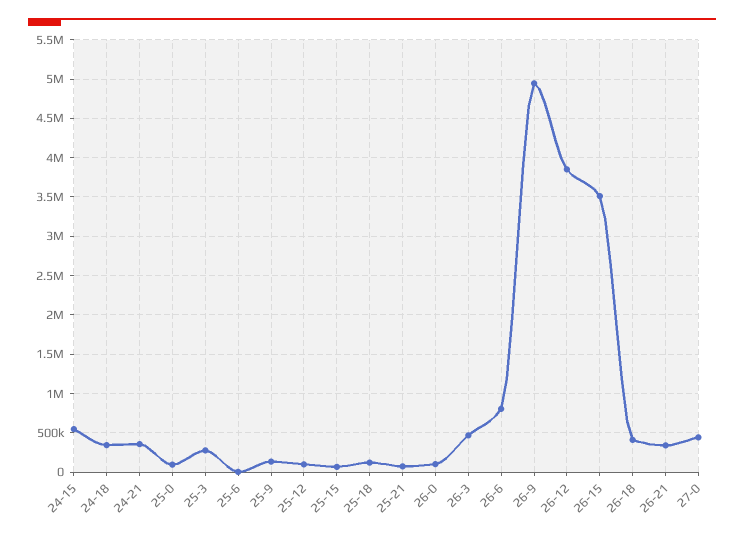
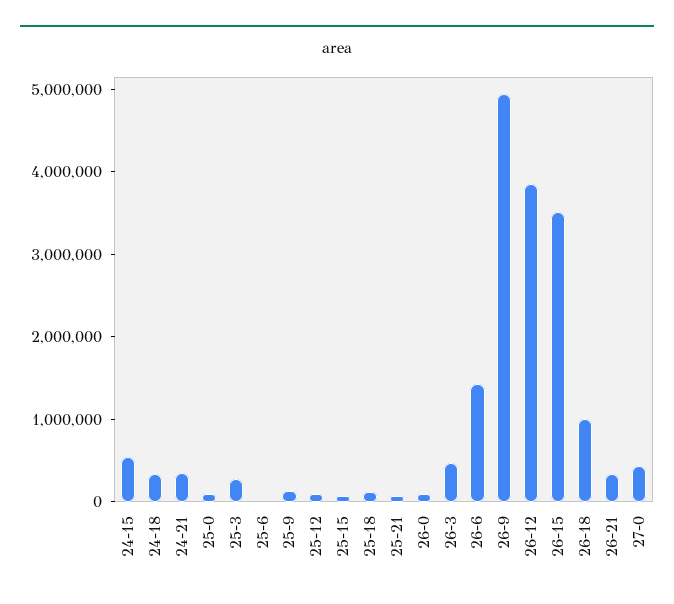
26-6: 800000 -> 1400000
26-18: 400000 -> 1000000

